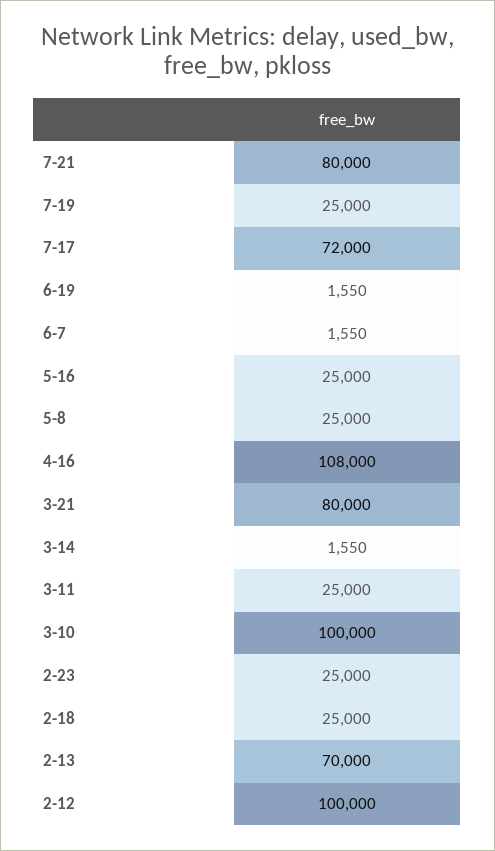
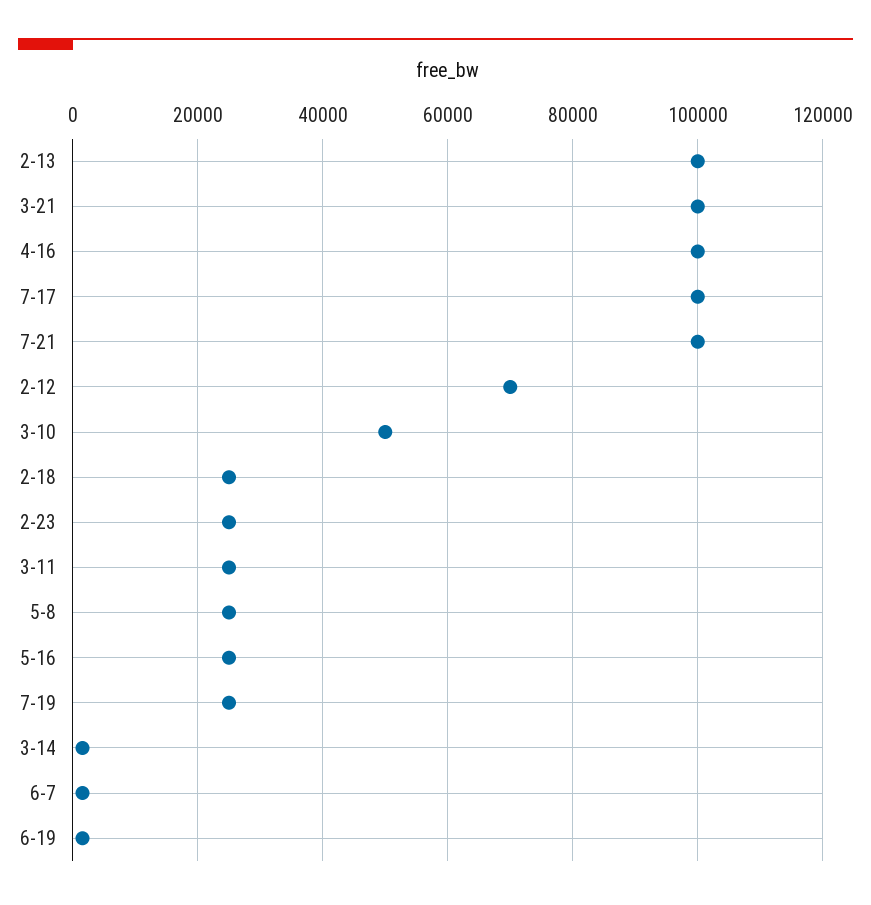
7-21: 80000 -> 100000
7-17: 72000 -> 100000
4-16: 108000 -> 100000
3-21: 80000 -> 100000
3-10: 100000 -> 50000
2-13: 70000 -> 100000
2-12: 100000 -> 70000

